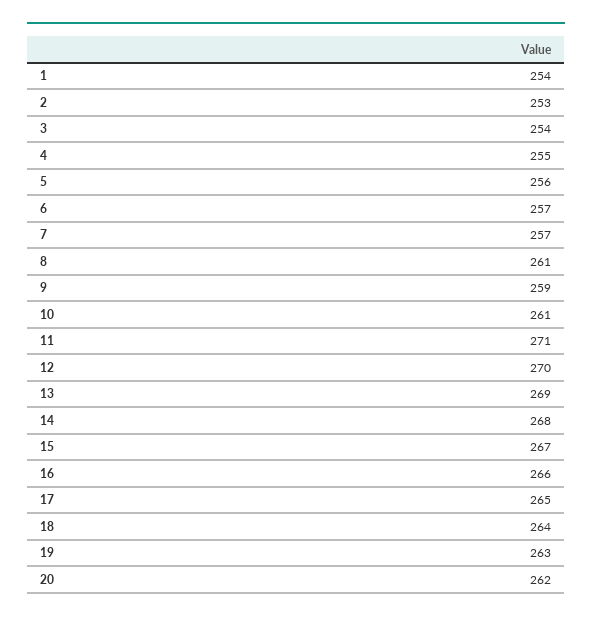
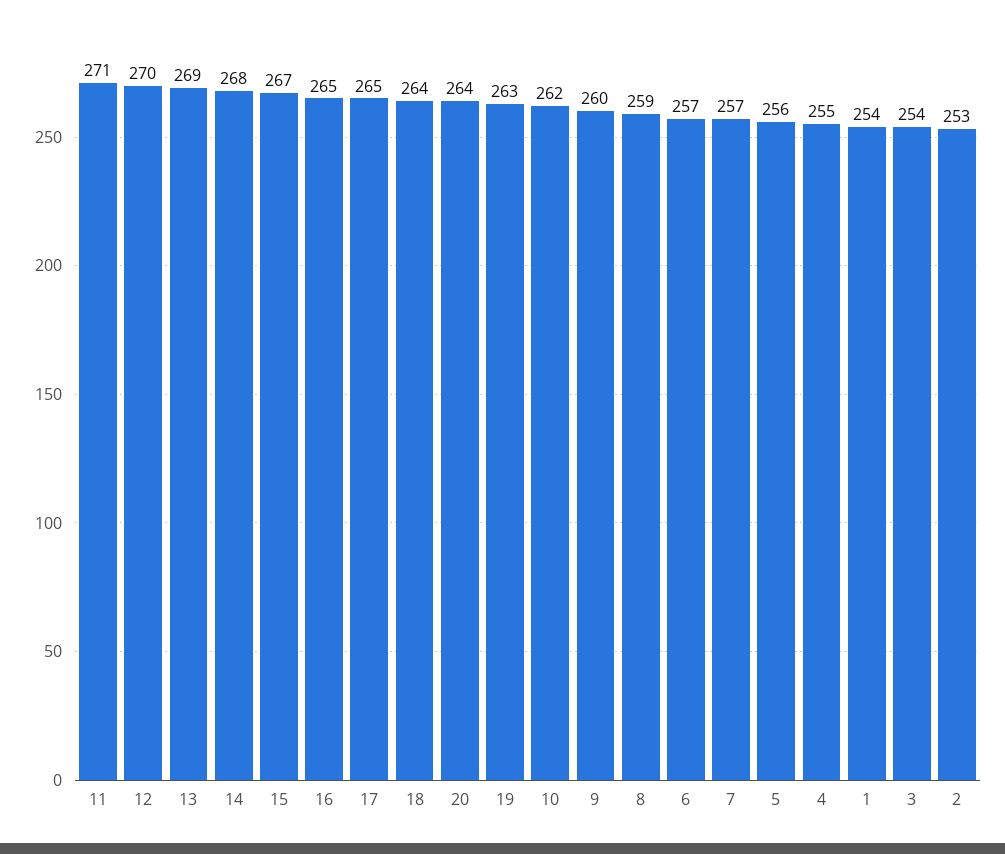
8: 261 -> 259
9: 259 -> 260
10: 261 -> 262
16: 266 -> 265
20: 262 -> 264

